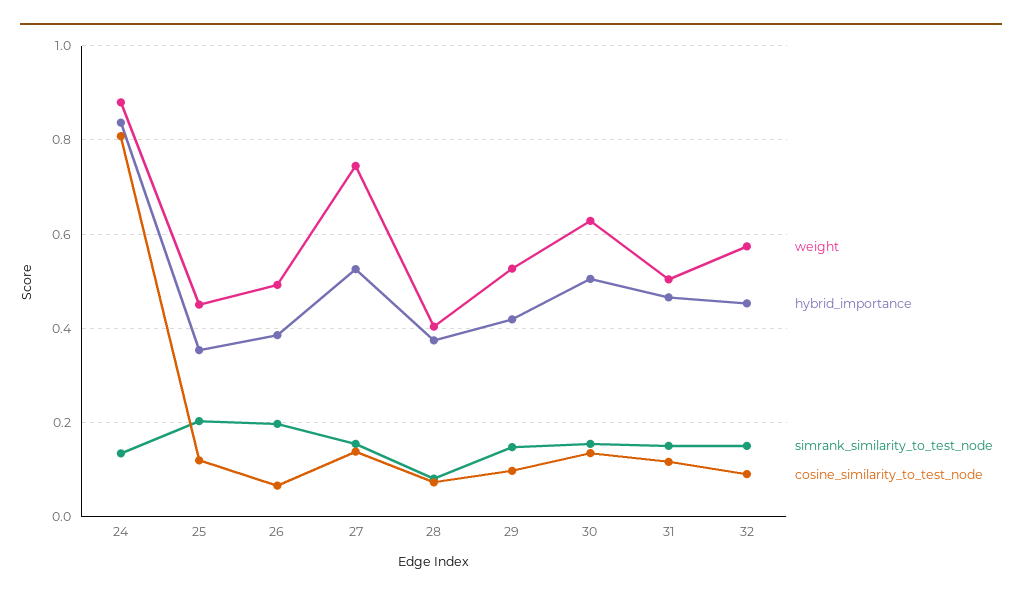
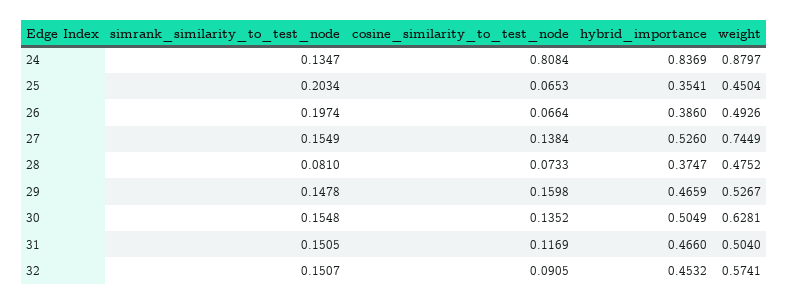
cosine_similarity_to_test_node, 25: 0.12 -> 0.0653
weight, 28: 0.4 -> 0.4752
hybrid_importance, 29: 0.42 -> 0.4659
cosine_similarity_to_test_node, 29: 0.1 -> 0.1598

